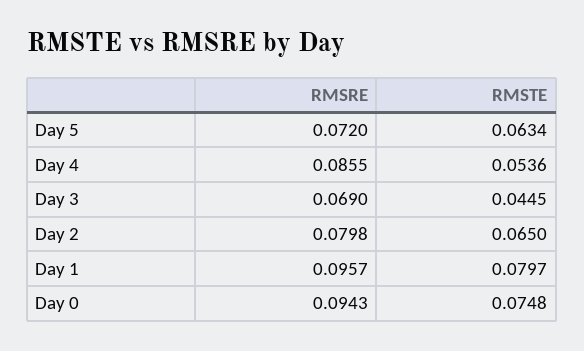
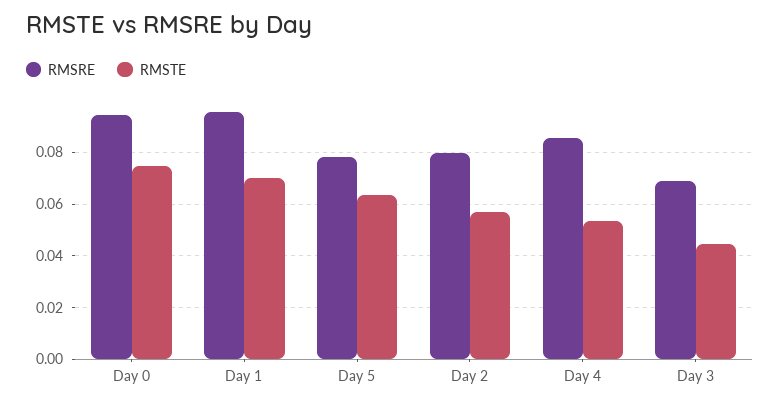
RMSRE, Day 5: 0.072 -> 0.0775
RMSTE, Day 2: 0.065 -> 0.0575
RMSTE, Day 1: 0.0797 -> 0.07

